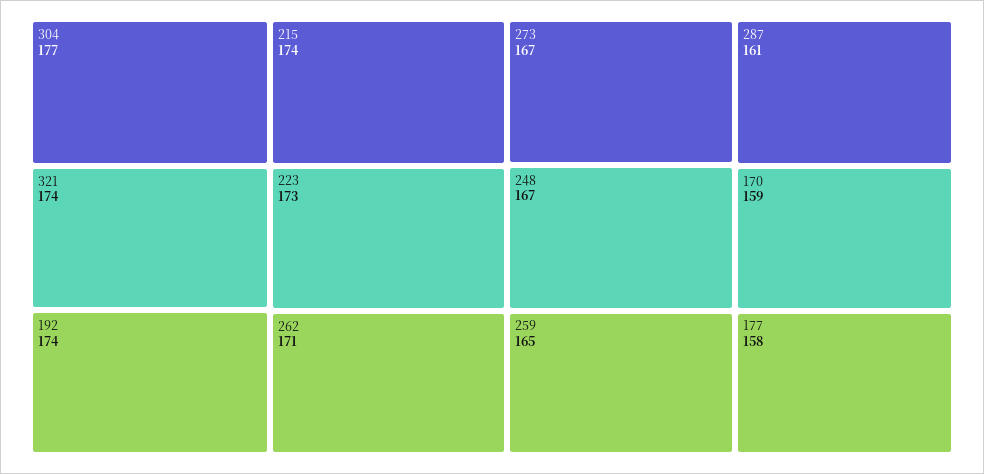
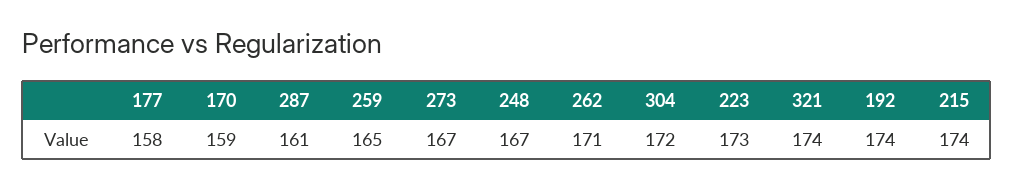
304: 177 -> 172

